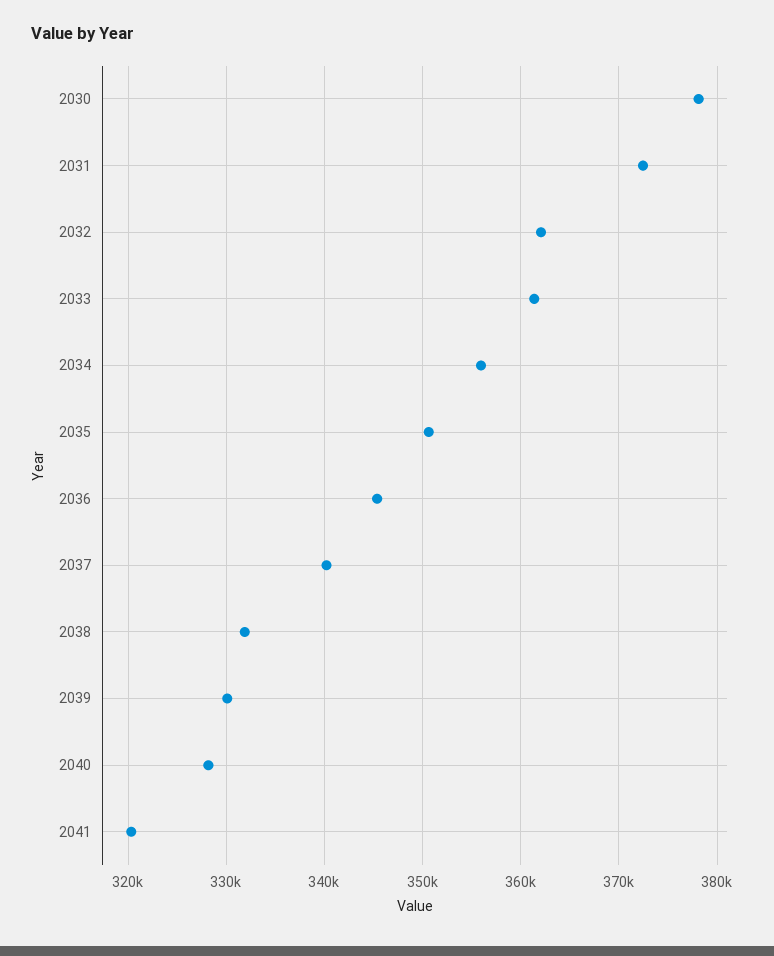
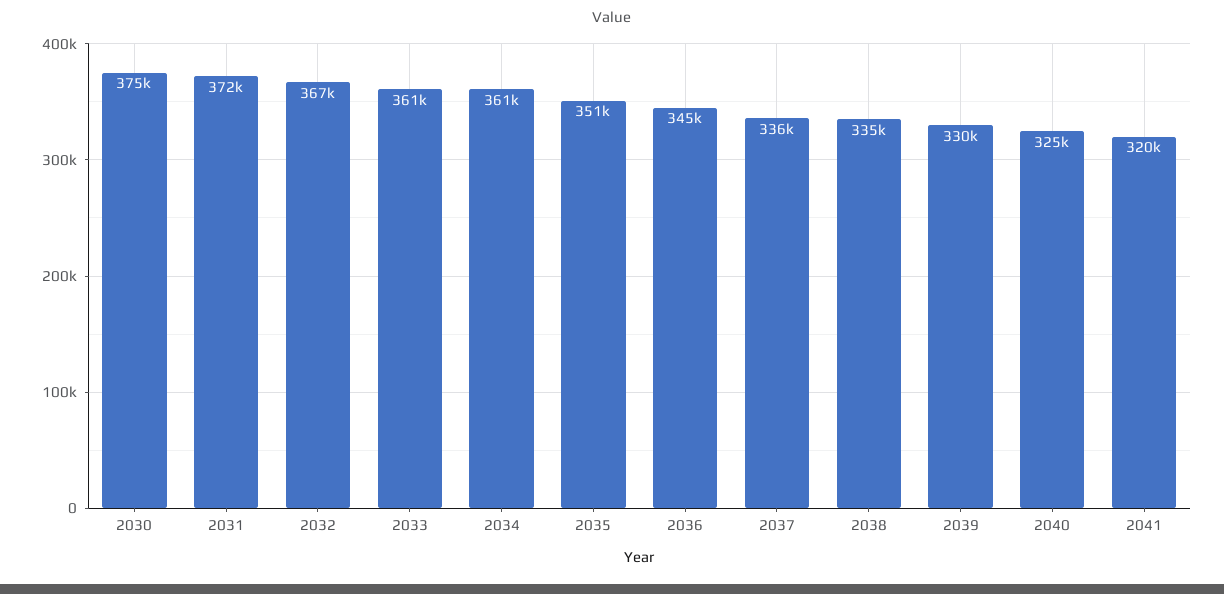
2030: 378000 -> 375000
2032: 362000 -> 367000
2034: 356000 -> 361000
2037: 340000 -> 336000
2038: 332000 -> 335000
2040: 328000 -> 325000

